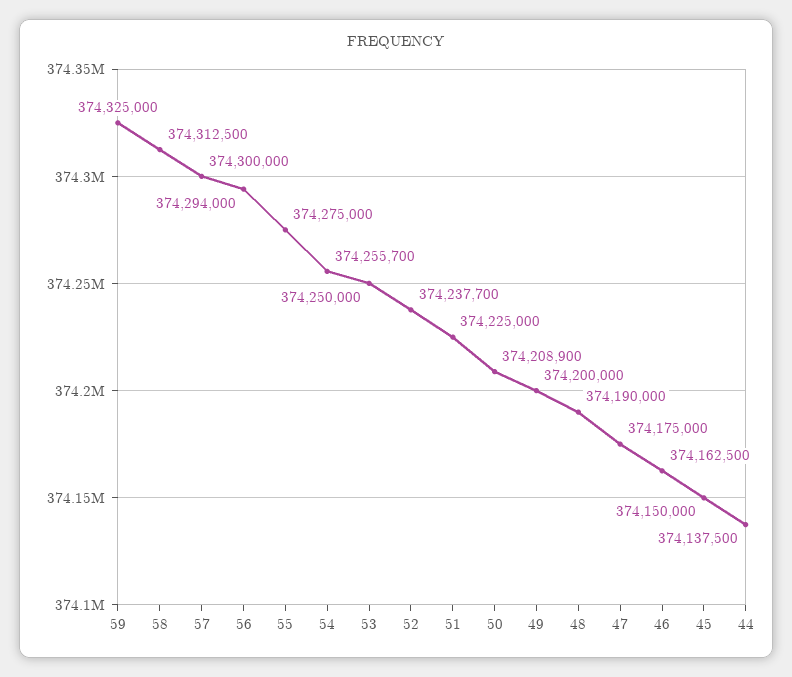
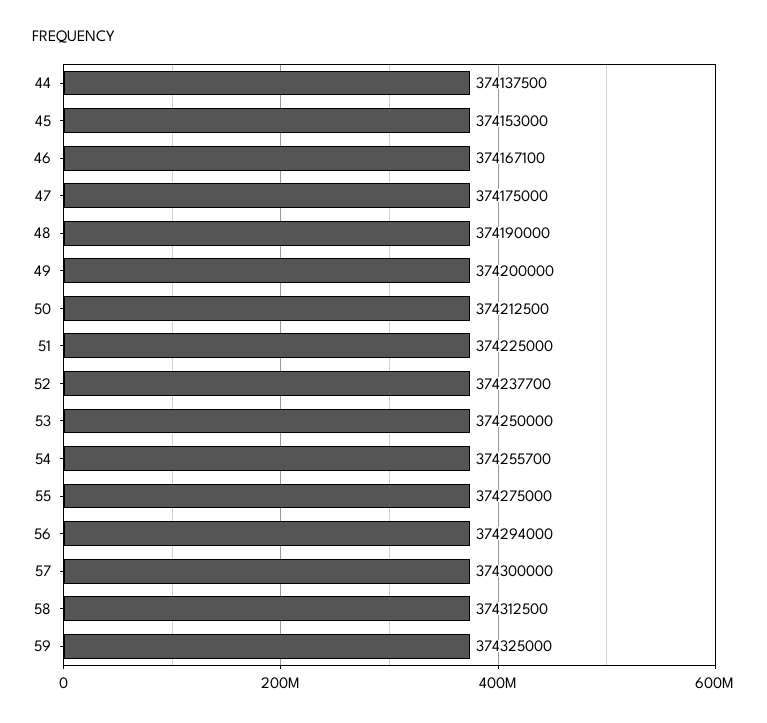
50: 374208900 -> 374212500
46: 374162500 -> 374167100
45: 374150000 -> 374153000

